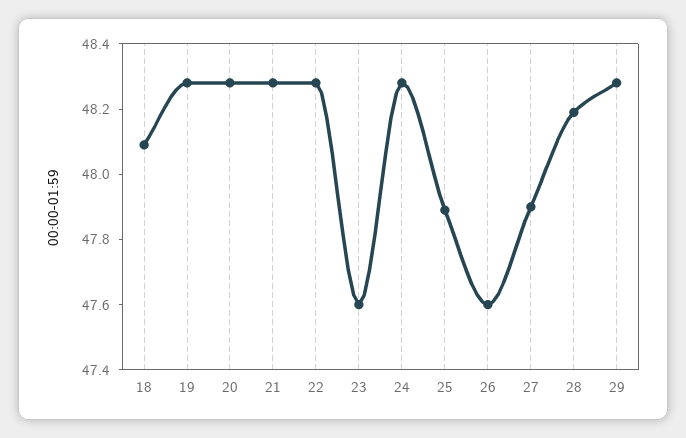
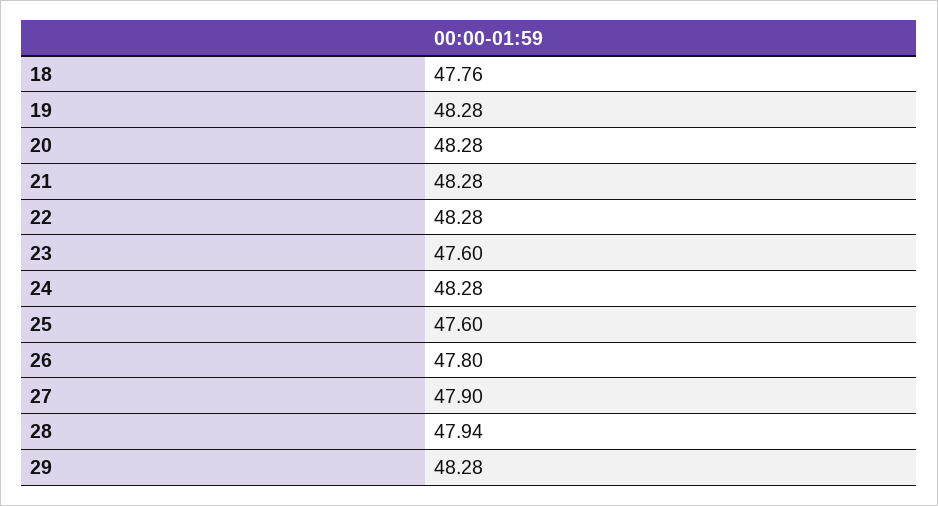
18: 48.1 -> 47.76
25: 47.9 -> 47.6
26: 47.6 -> 47.8
28: 48.2 -> 47.94

